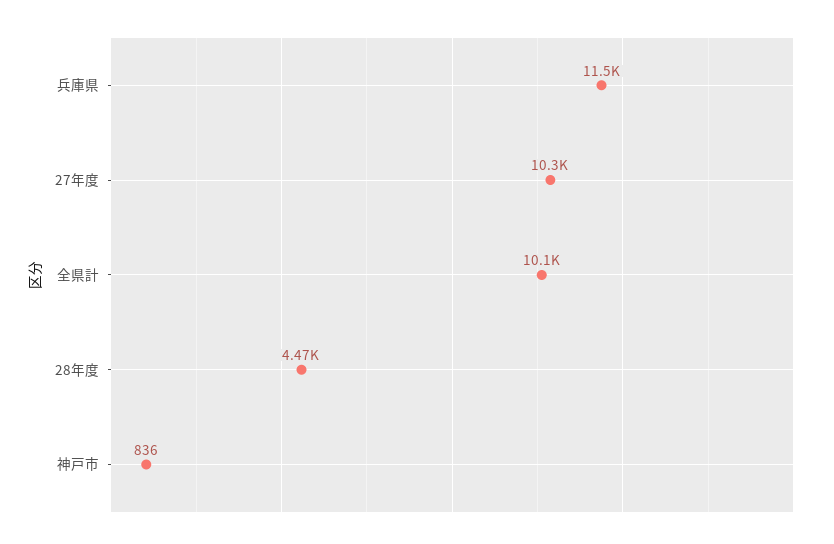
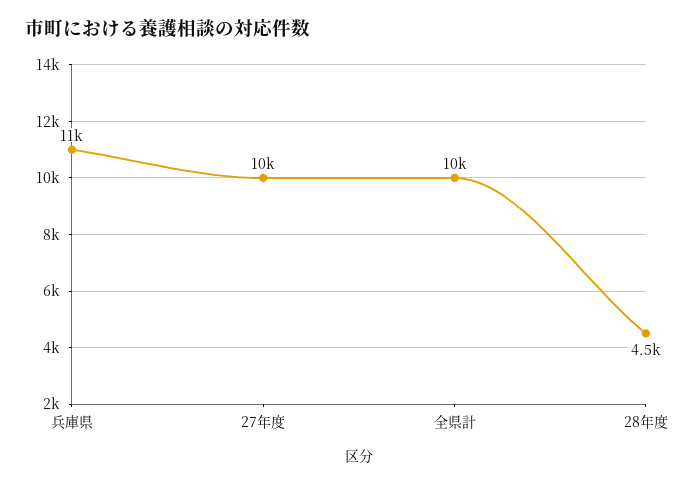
神戸市: 836 -> none

